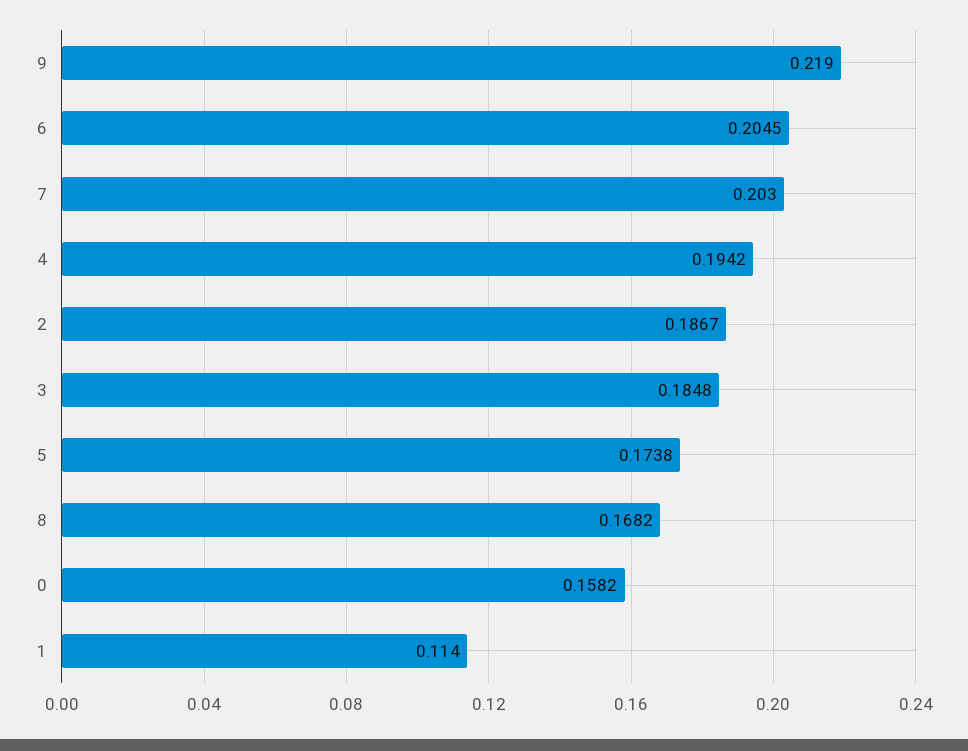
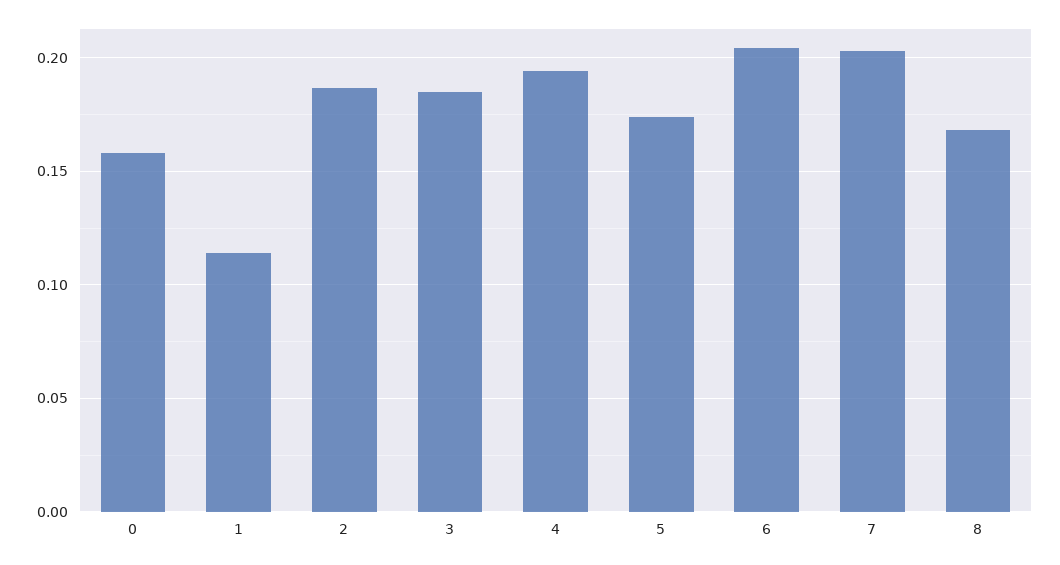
9: 0.219 -> none

